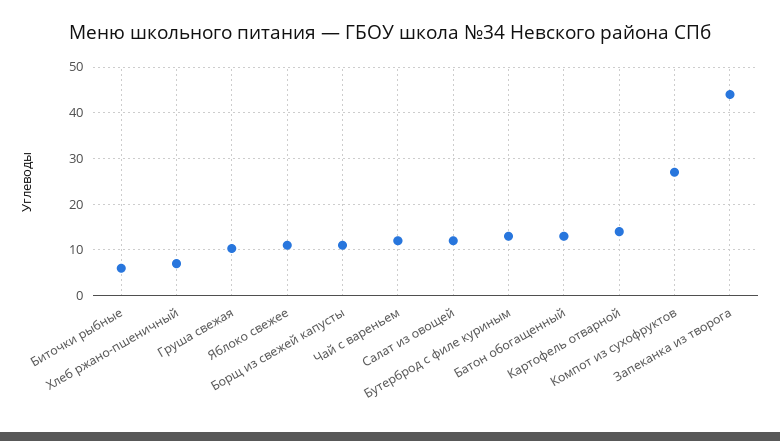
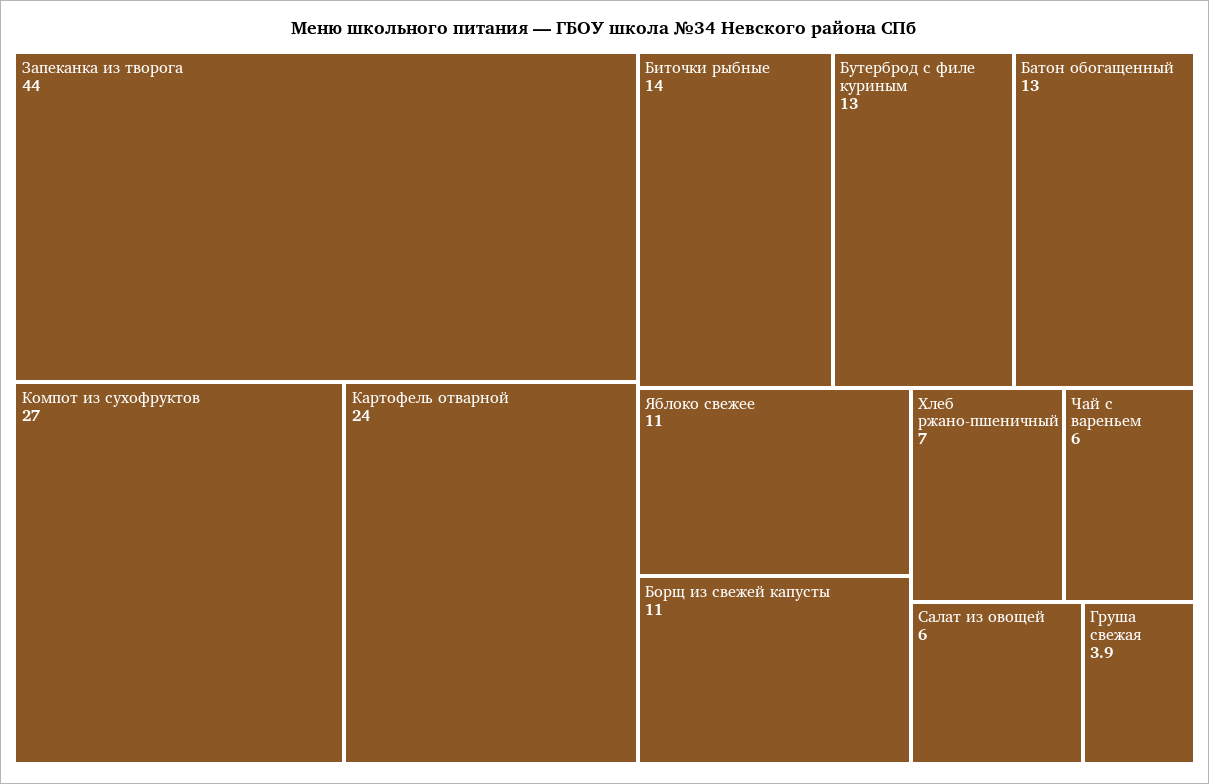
Биточки рыбные: 6 -> 14
Груша свежая: 10 -> 3.9
Чай с вареньем: 12 -> 6
Салат из овощей: 12 -> 6
Картофель отварной: 14 -> 24

